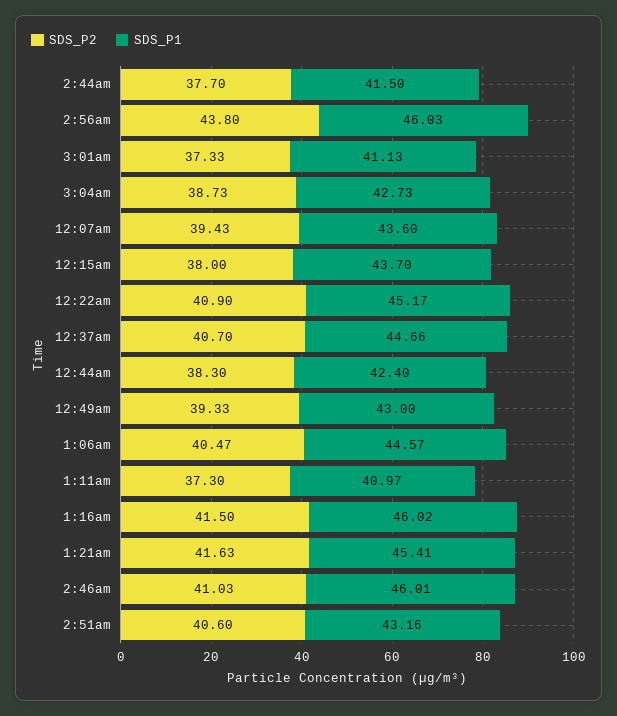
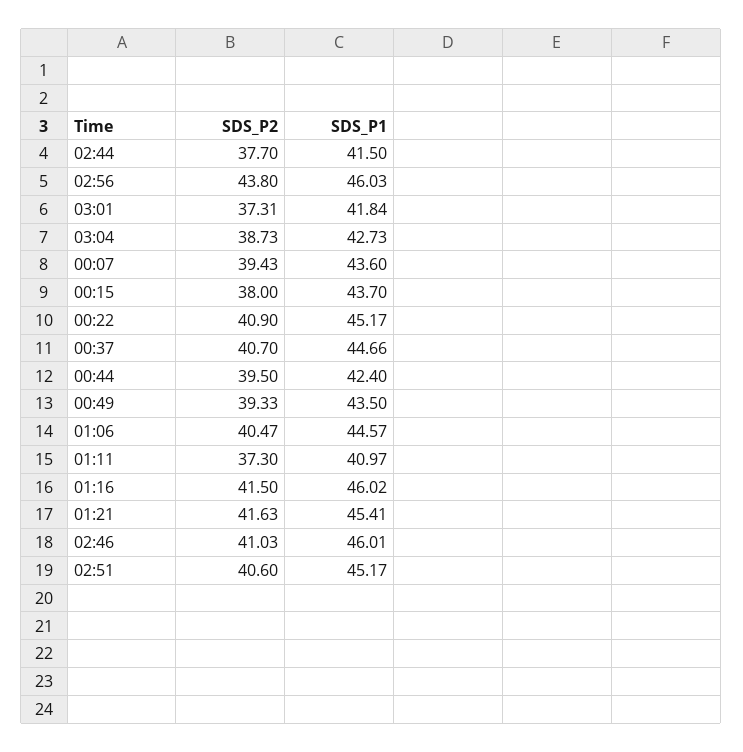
SDS_P2, 3:01am: 37.33 -> 37.31
SDS_P1, 3:01am: 41.13 -> 41.84
SDS_P2, 12:44am: 38.3 -> 39.5
SDS_P1, 12:49am: 43 -> 43.5
SDS_P1, 2:51am: 43.16 -> 45.17

